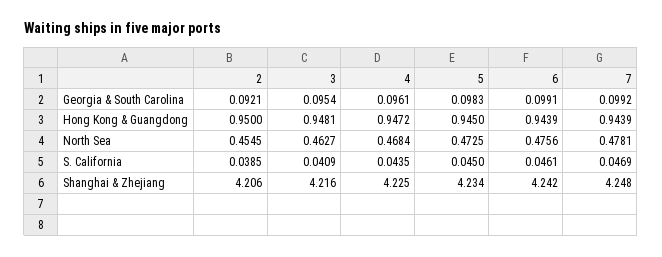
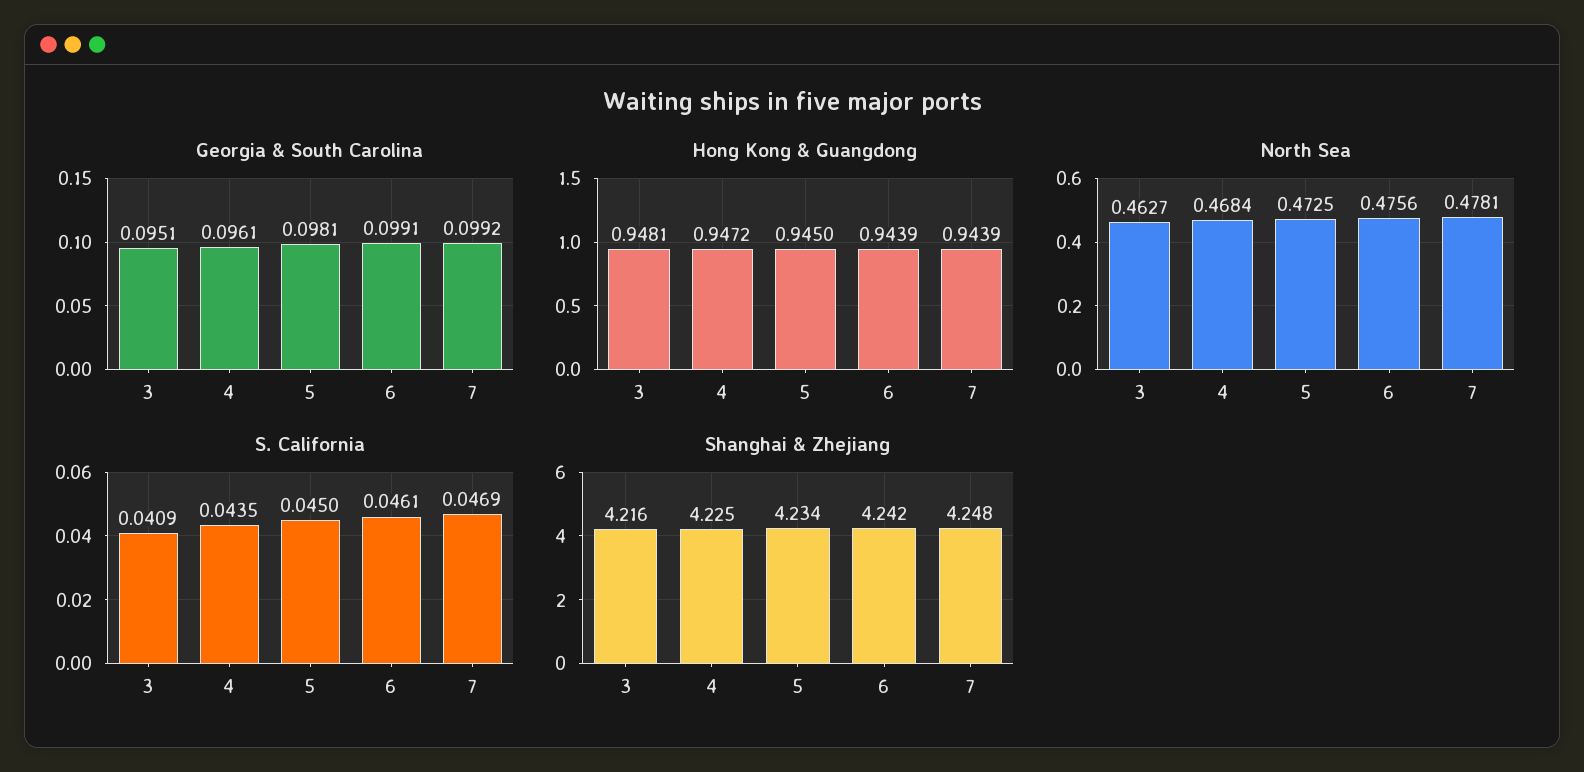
Georgia & South Carolina, 2: 0.0921 -> none
Georgia & South Carolina, 3: 0.0954 -> 0.0951
Georgia & South Carolina, 5: 0.0983 -> 0.0981
Hong Kong & Guangdong, 2: 0.95 -> none
North Sea, 2: 0.4545 -> none
S. California, 2: 0.0385 -> none
Shanghai & Zhejiang, 2: 4.206 -> none

